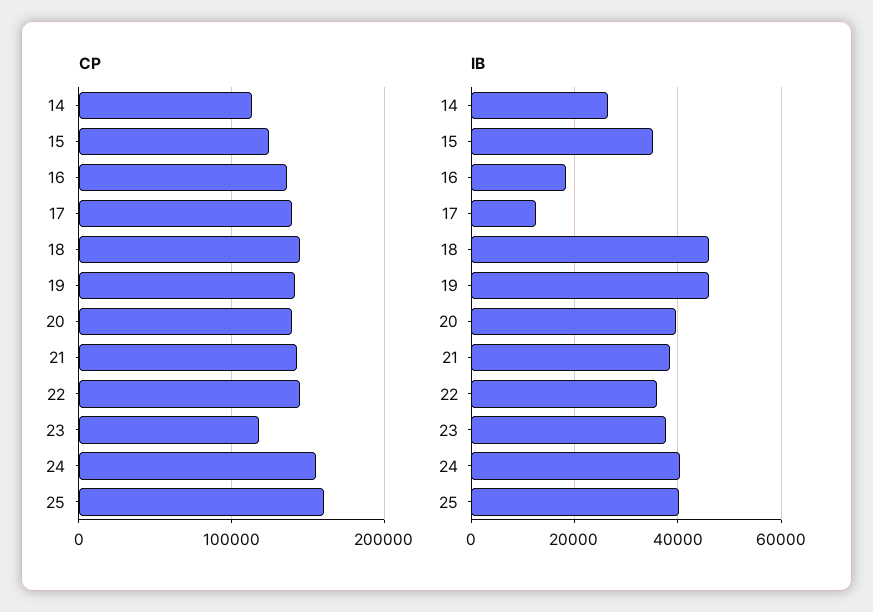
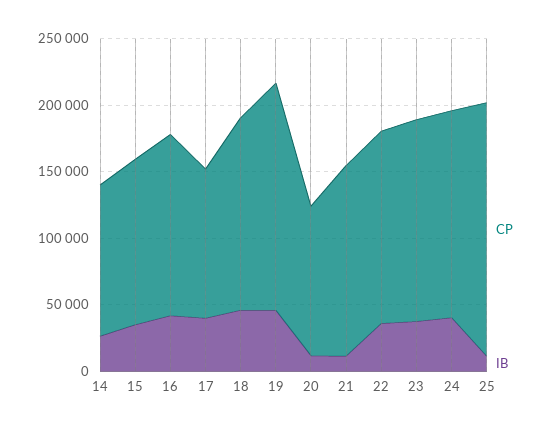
CP, 17: 140000 -> 110000
CP, 19: 140000 -> 170000
CP, 20: 140000 -> 110000
CP, 23: 120000 -> 150000
CP, 25: 160000 -> 190000
IB, 16: 18000 -> 40000
IB, 17: 12000 -> 40000
IB, 20: 40000 -> 10000
IB, 21: 38000 -> 10000
IB, 25: 40000 -> 10000

